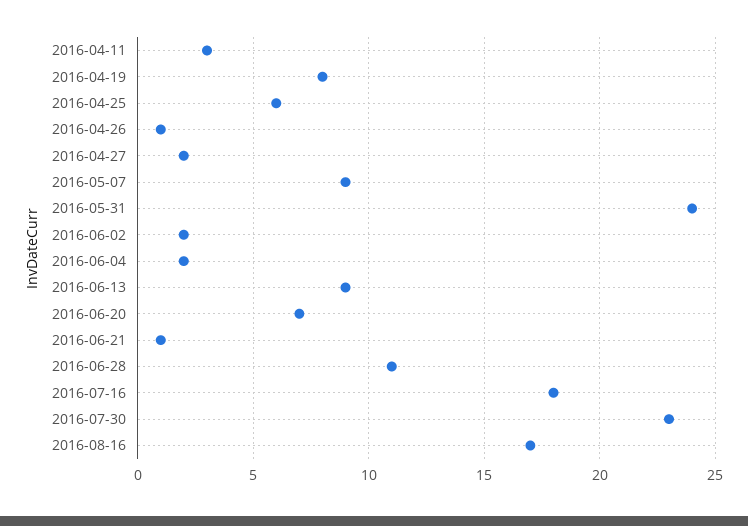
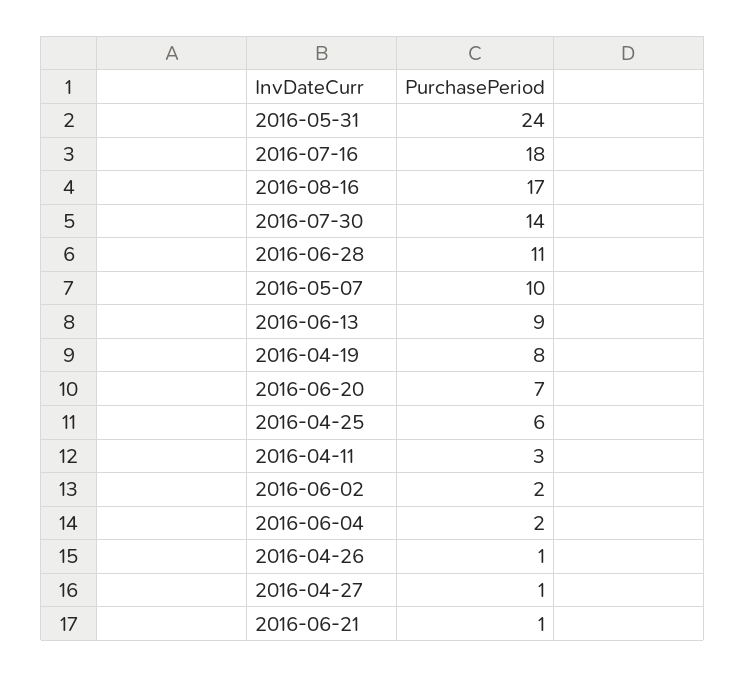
2016-04-27: 2 -> 1
2016-05-07: 9 -> 10
2016-07-30: 23 -> 14

